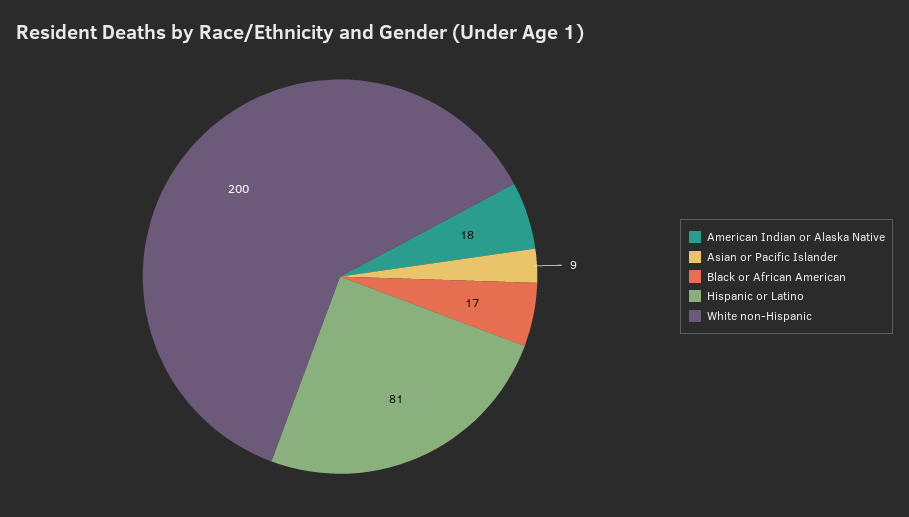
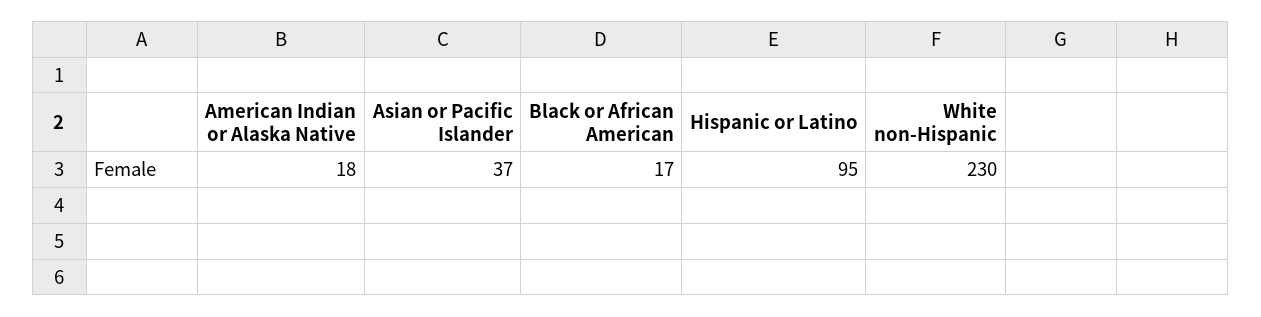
Asian or Pacific Islander: 9 -> 37
Hispanic or Latino: 81 -> 95
White non-Hispanic: 200 -> 230

